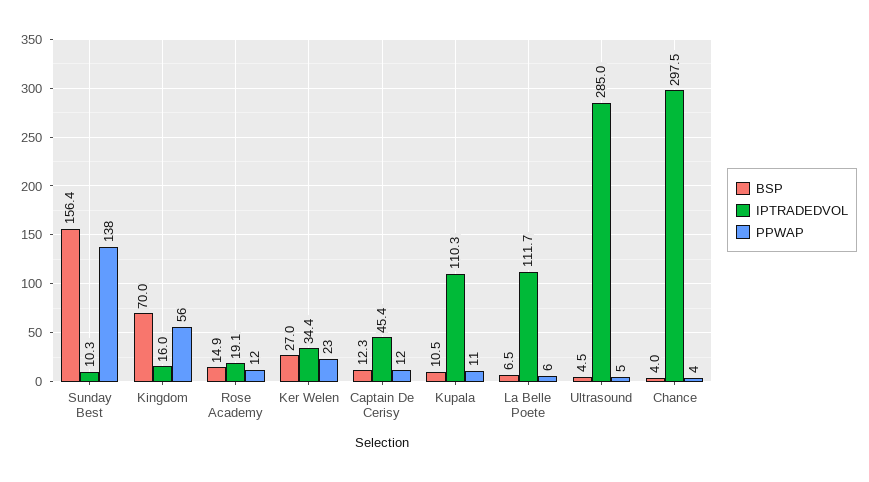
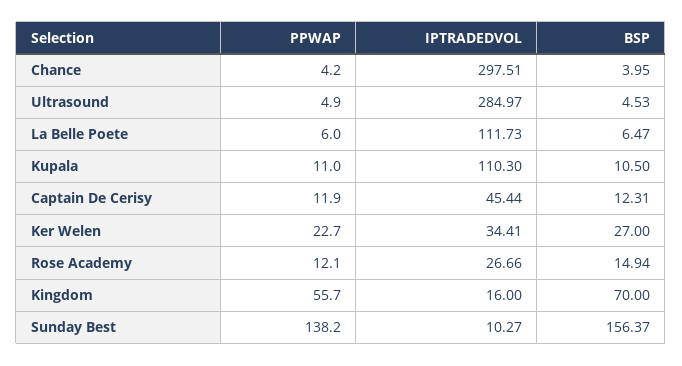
IPTRADEDVOL, Rose Academy: 19.1 -> 26.66

